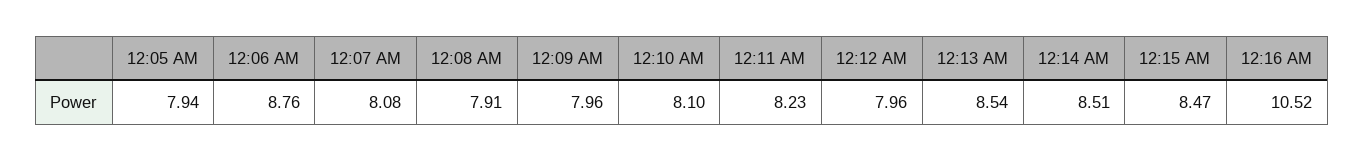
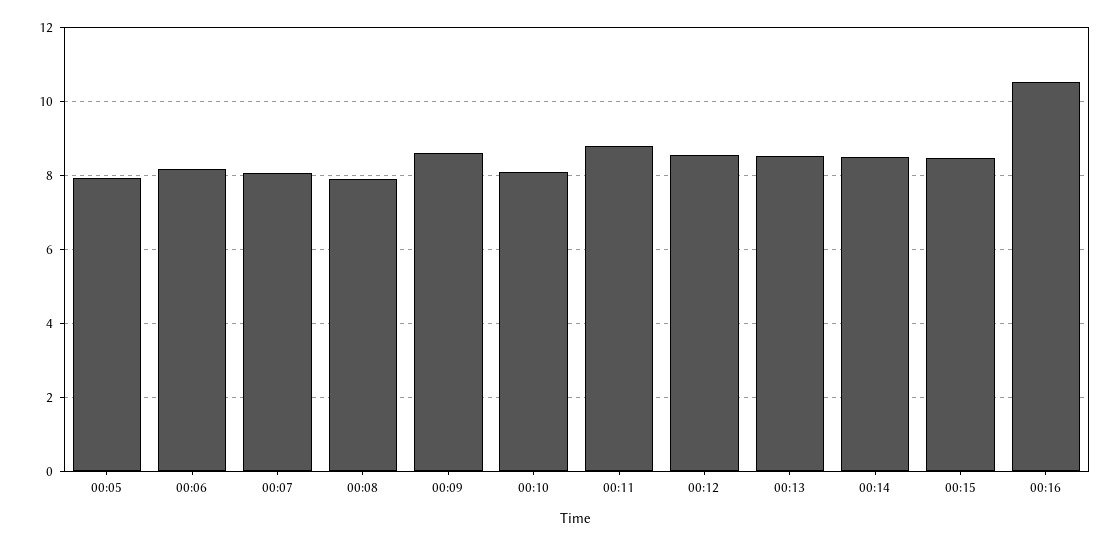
12:06 AM: 8.76 -> 8.2
12:09 AM: 7.96 -> 8.6
12:11 AM: 8.23 -> 8.8
12:12 AM: 7.96 -> 8.6

